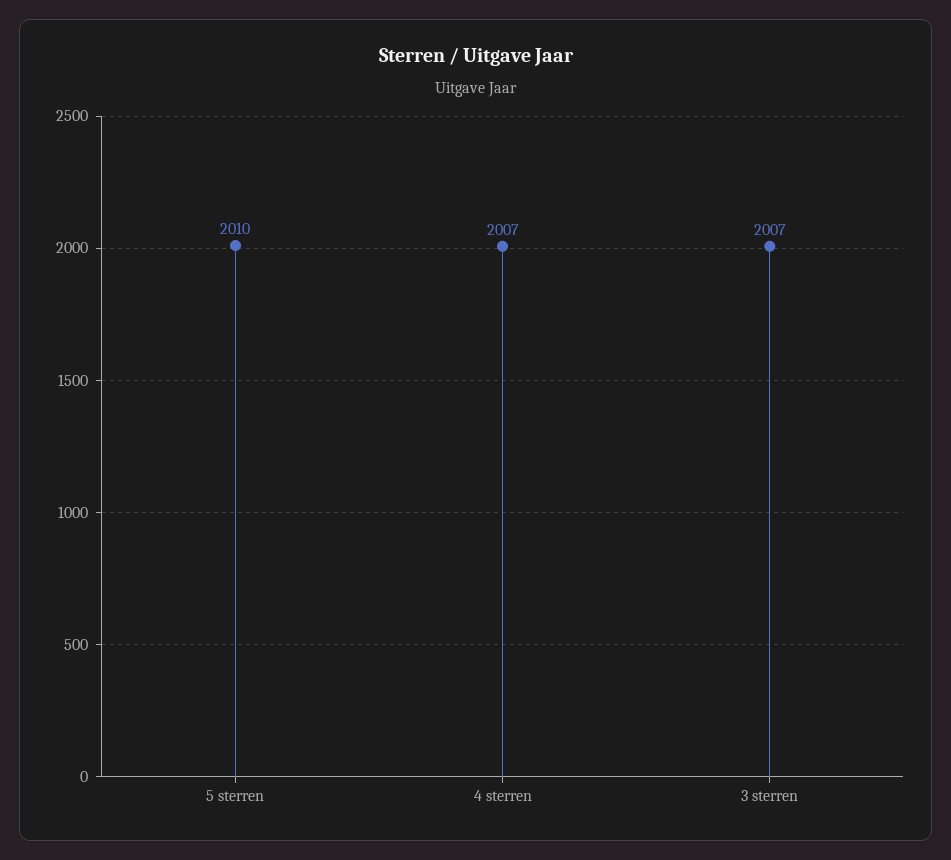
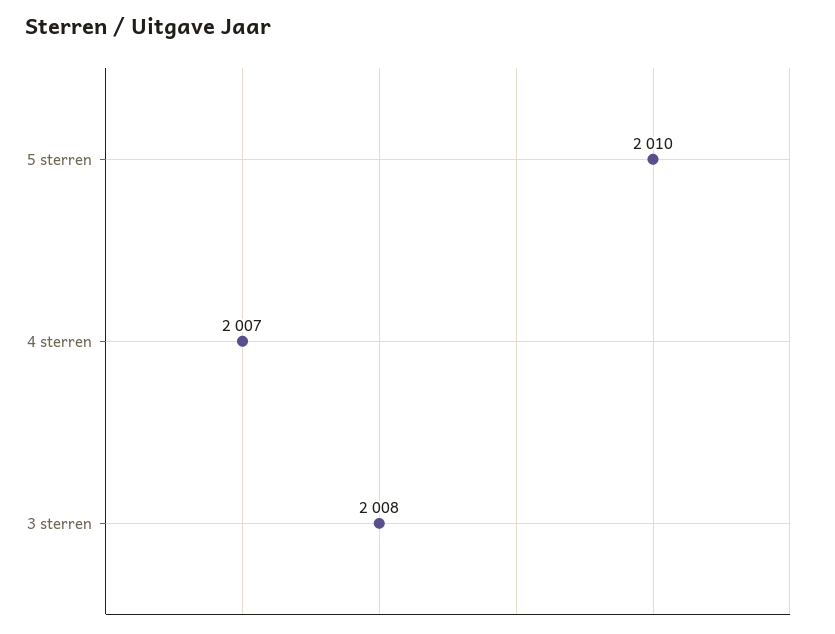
3 sterren: 2007 -> 2008

